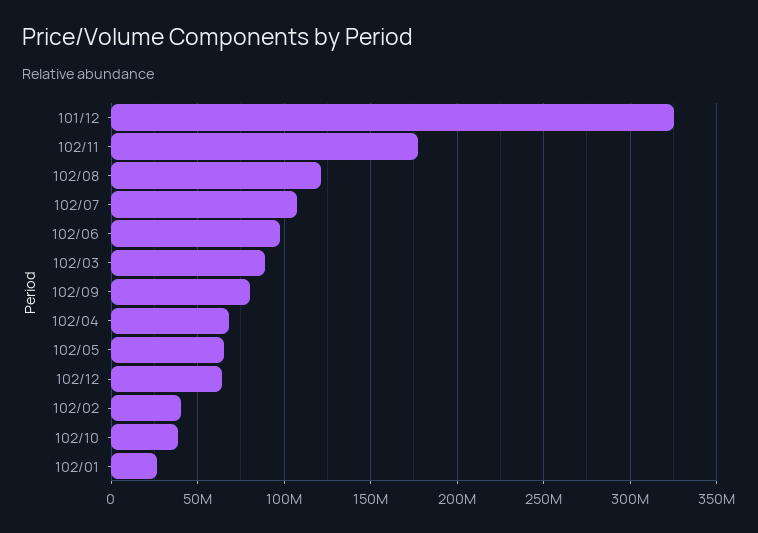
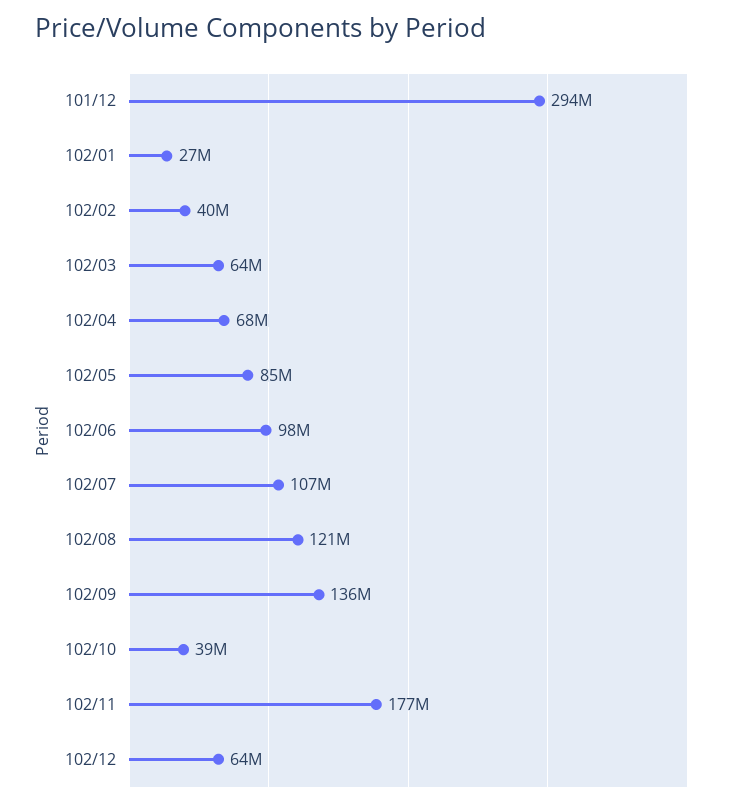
101/12: 325000000 -> 294000000
102/03: 90000000 -> 64000000
102/09: 80000000 -> 136000000
102/05: 65000000 -> 85000000

